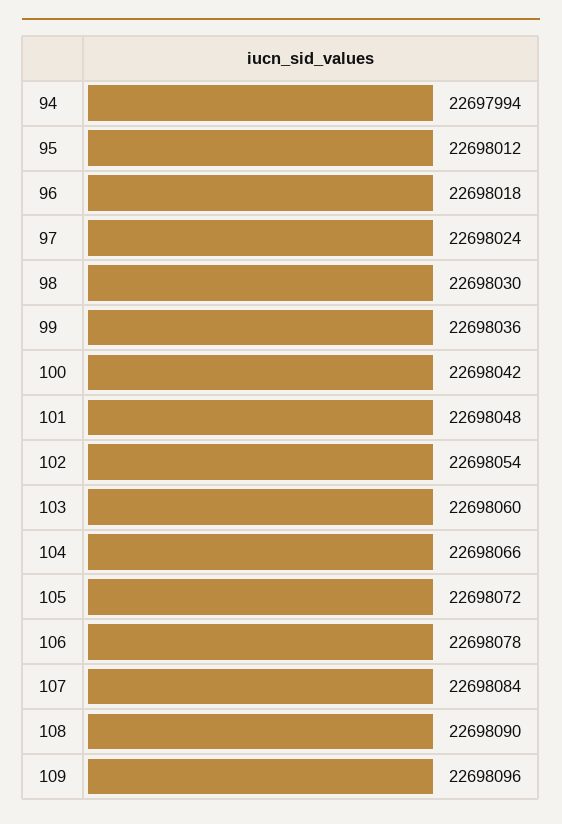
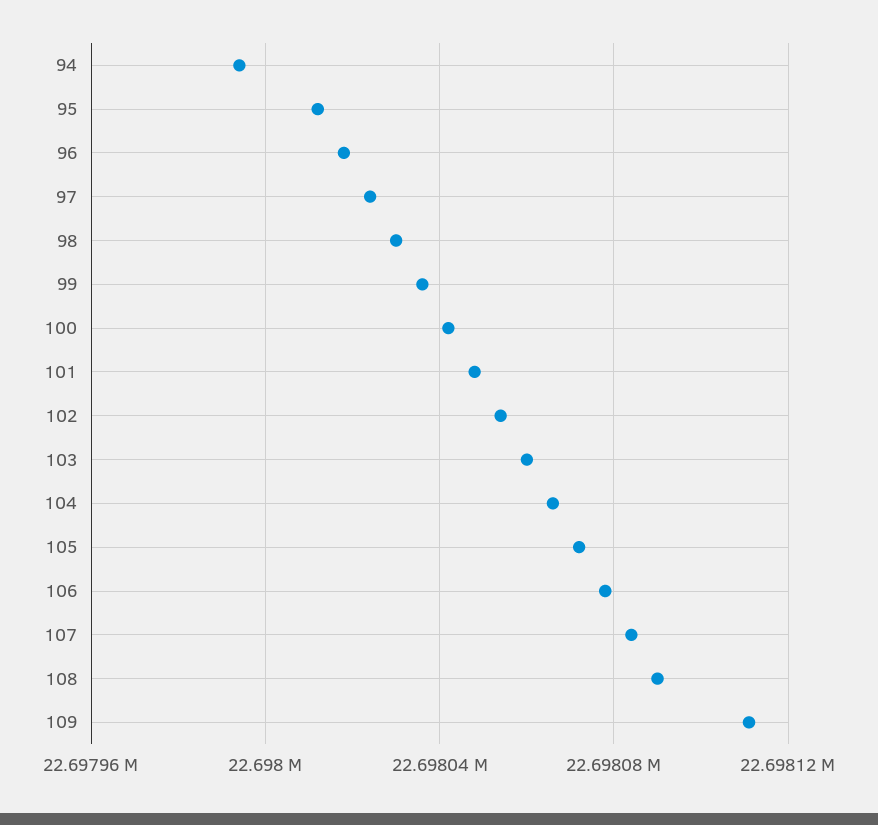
109: 22698096 -> 22698110

